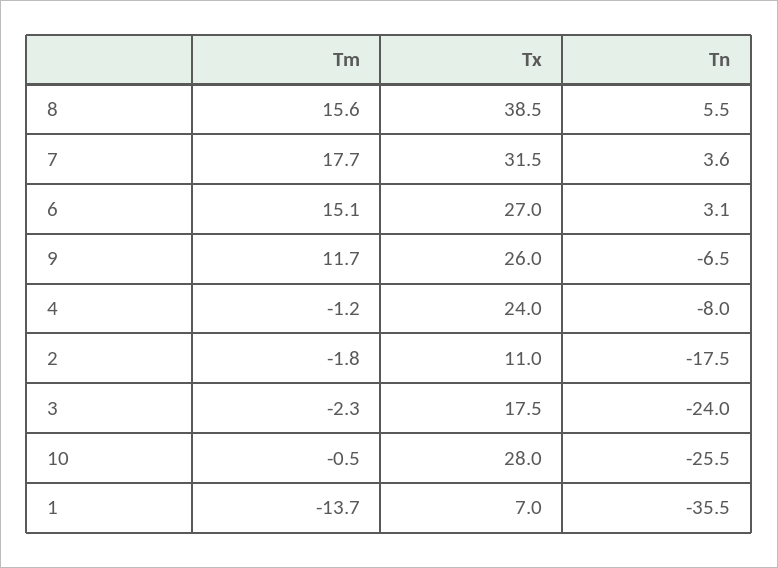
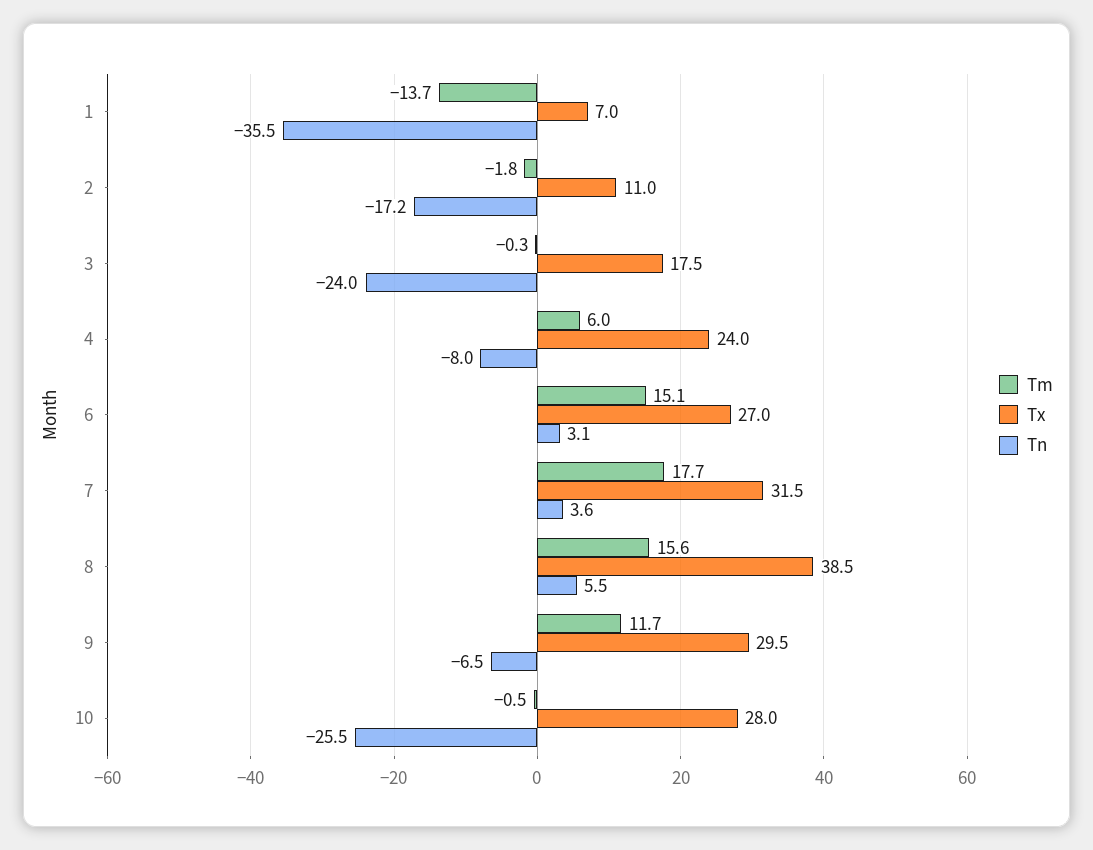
Tx, 9: 26 -> 29.5
Tm, 4: -1.2 -> 6
Tn, 2: -17.5 -> -17.2
Tm, 3: -2.3 -> -0.3

